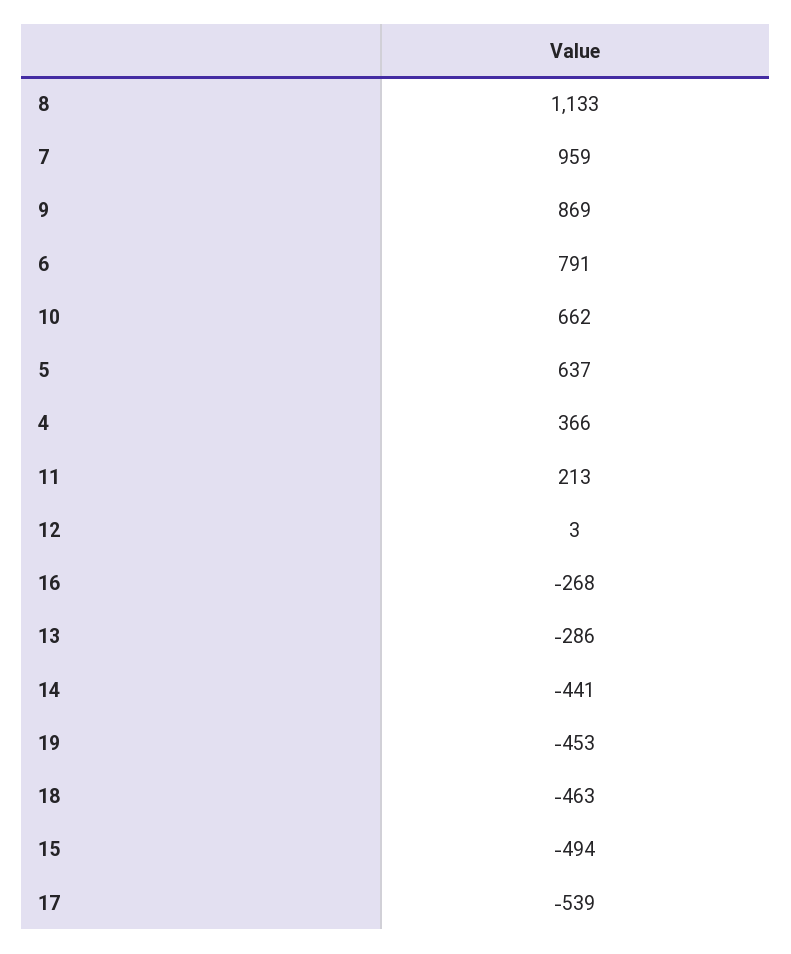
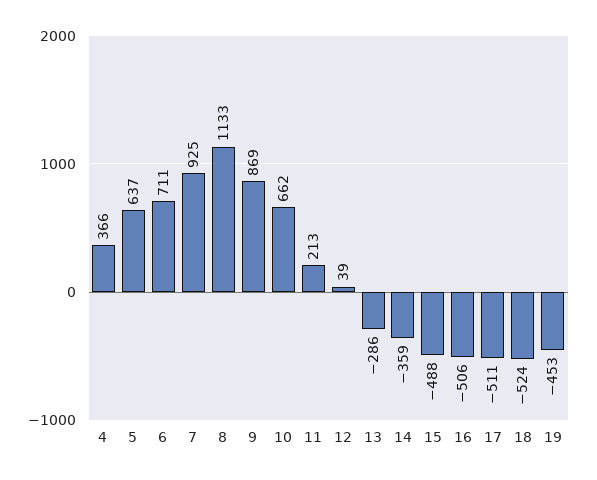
7: 959 -> 925
6: 791 -> 711
12: 3 -> 39
16: -268 -> -506
14: -441 -> -359
18: -463 -> -524
15: -494 -> -488
17: -539 -> -511

